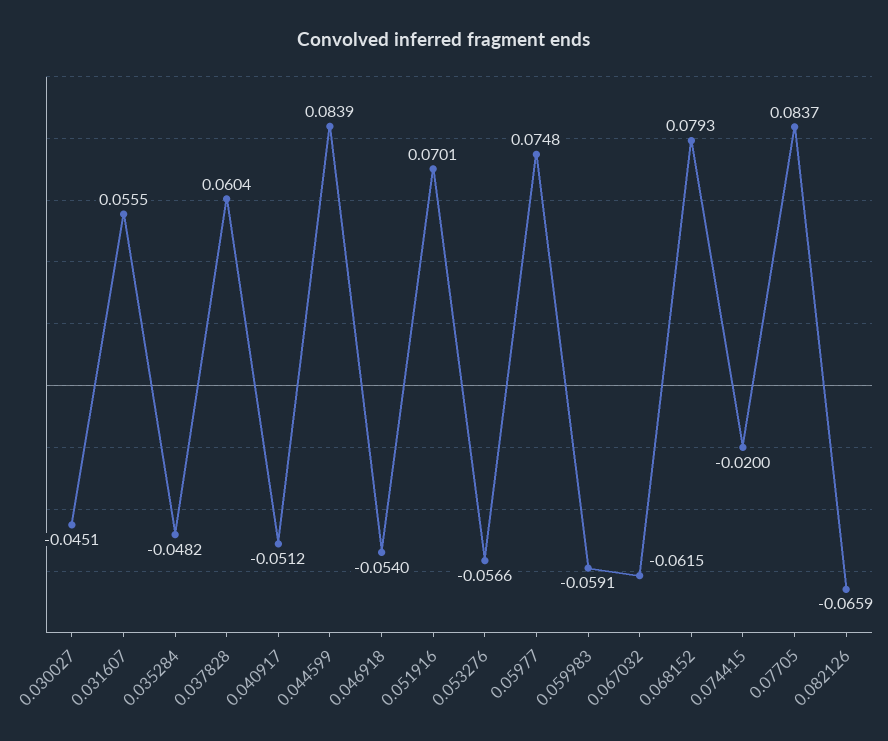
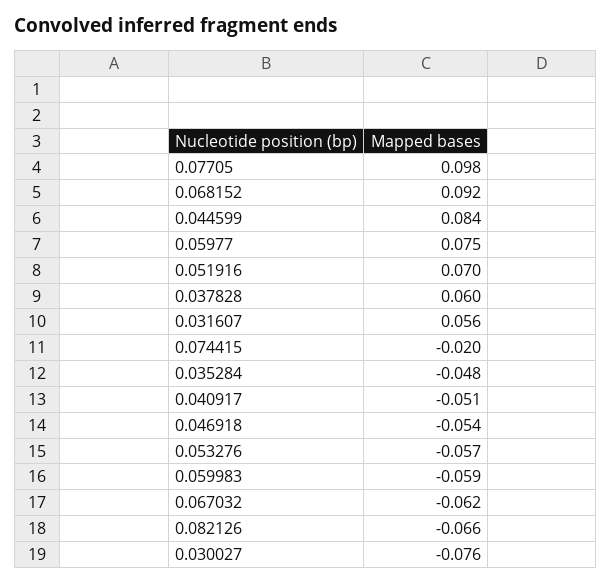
0.030027: -0.0451 -> -0.076
0.068152: 0.0793 -> 0.092
0.07705: 0.0837 -> 0.098

